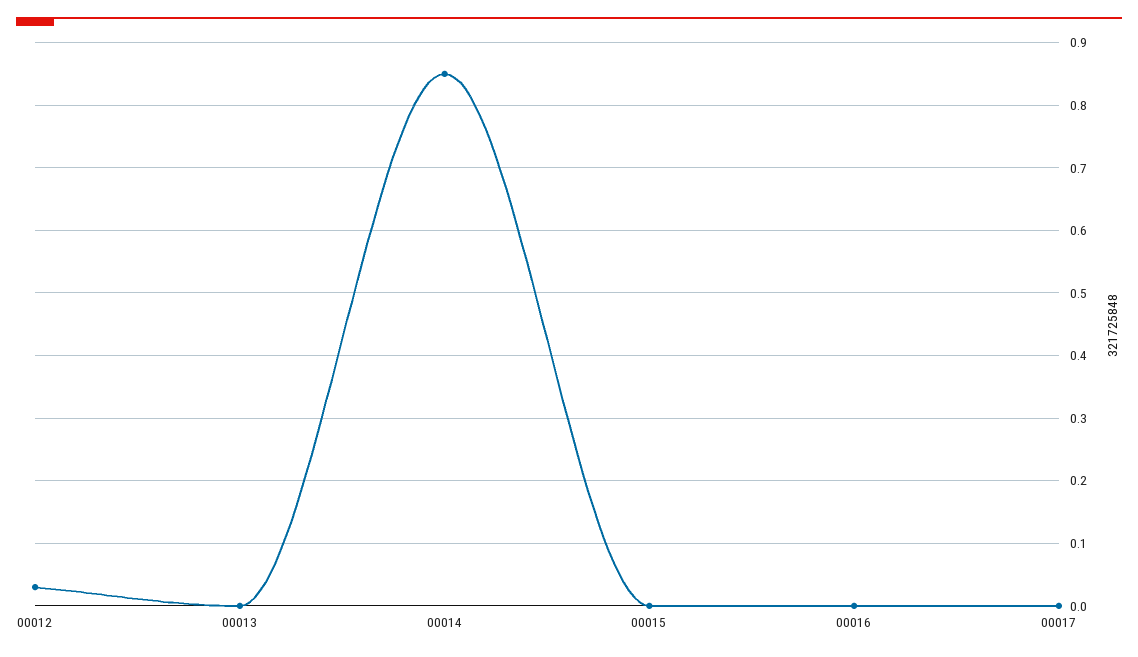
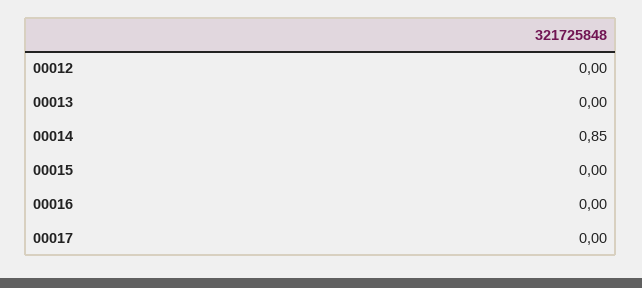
00012: 0.03 -> 0

